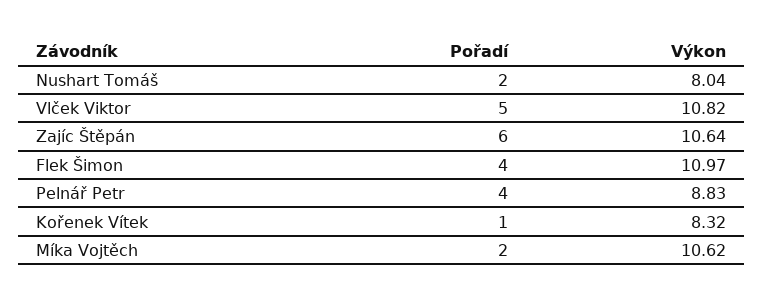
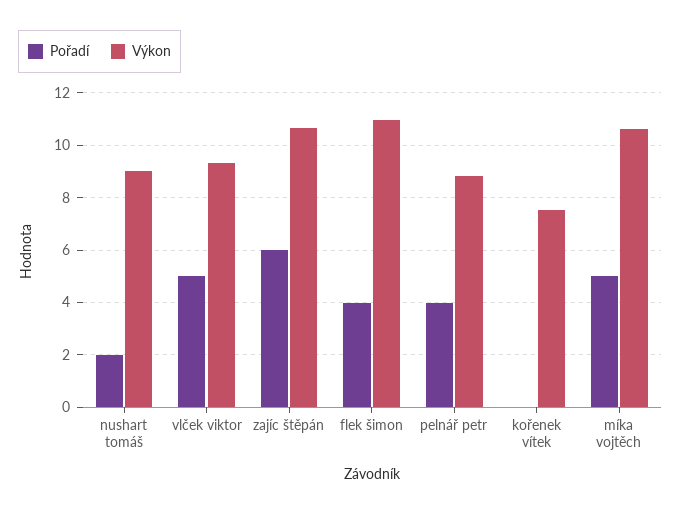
Výkon, Nushart Tomáš: 8.04 -> 9
Výkon, Vlček Viktor: 10.82 -> 9.25
Pořadí, Kořenek Vítek: 1 -> 0
Výkon, Kořenek Vítek: 8.32 -> 7.5
Pořadí, Míka Vojtěch: 2 -> 5

